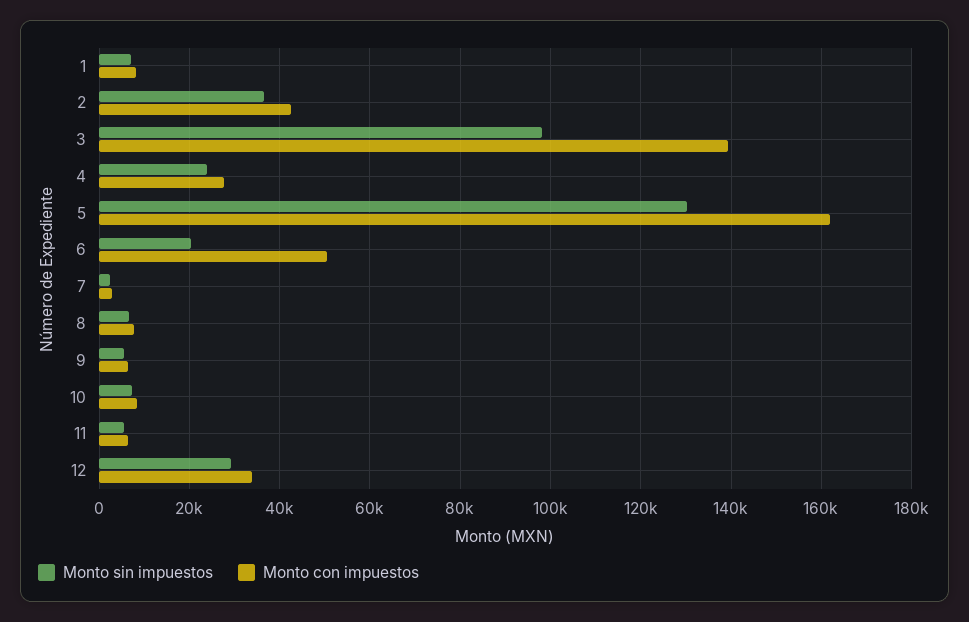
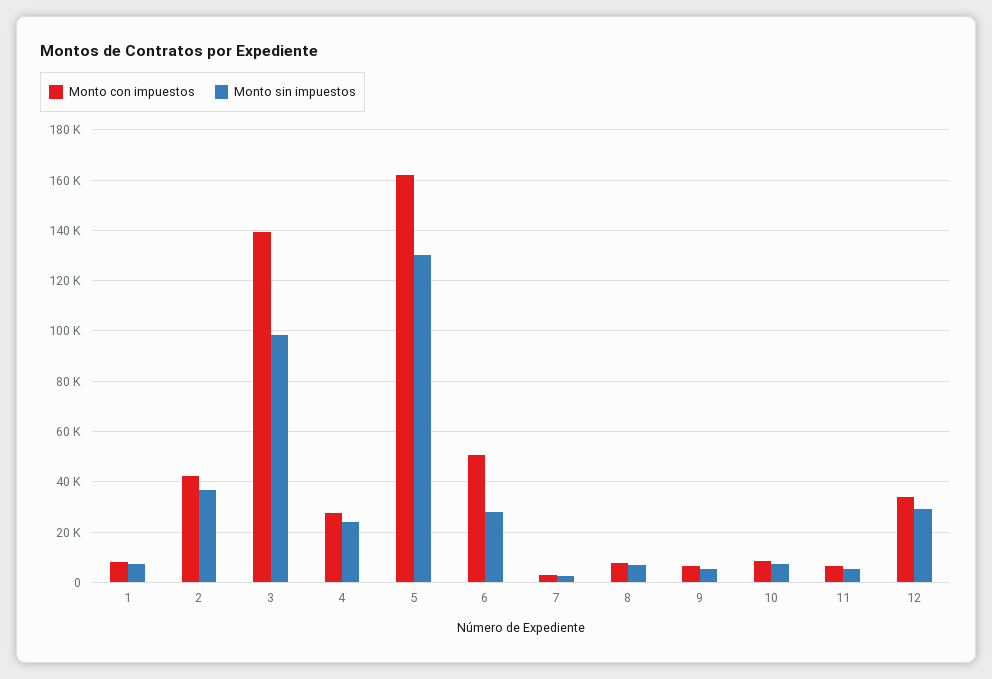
Monto sin impuestos, 6: 20000 -> 27500

